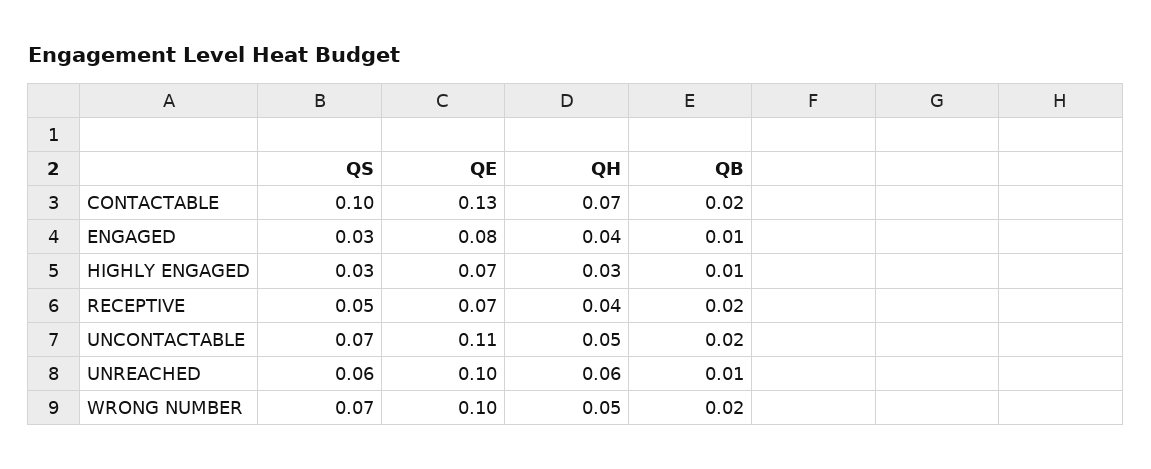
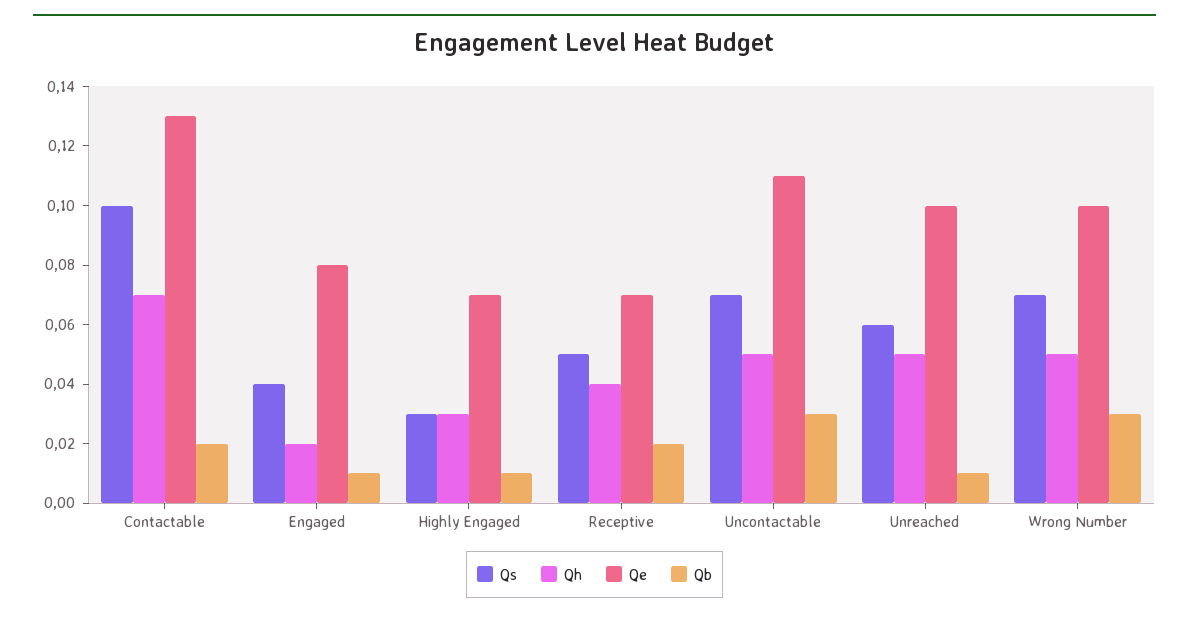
QS, ENGAGED: 0.03 -> 0.04
QH, ENGAGED: 0.04 -> 0.02
QB, UNCONTACTABLE: 0.02 -> 0.03
QH, UNREACHED: 0.06 -> 0.05
QB, WRONG NUMBER: 0.02 -> 0.03

